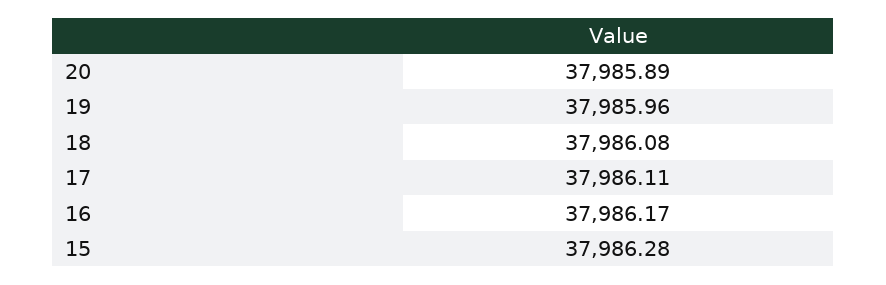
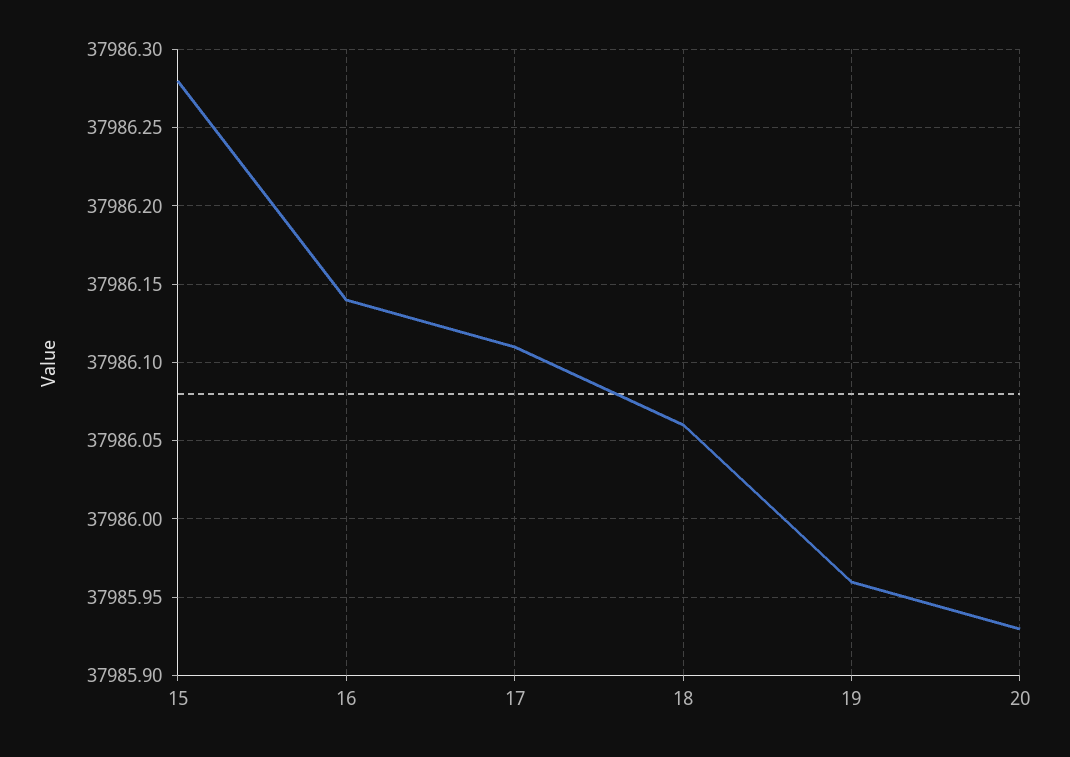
20: 37985.89 -> 37985.93
18: 37986.08 -> 37986.06
16: 37986.17 -> 37986.14

